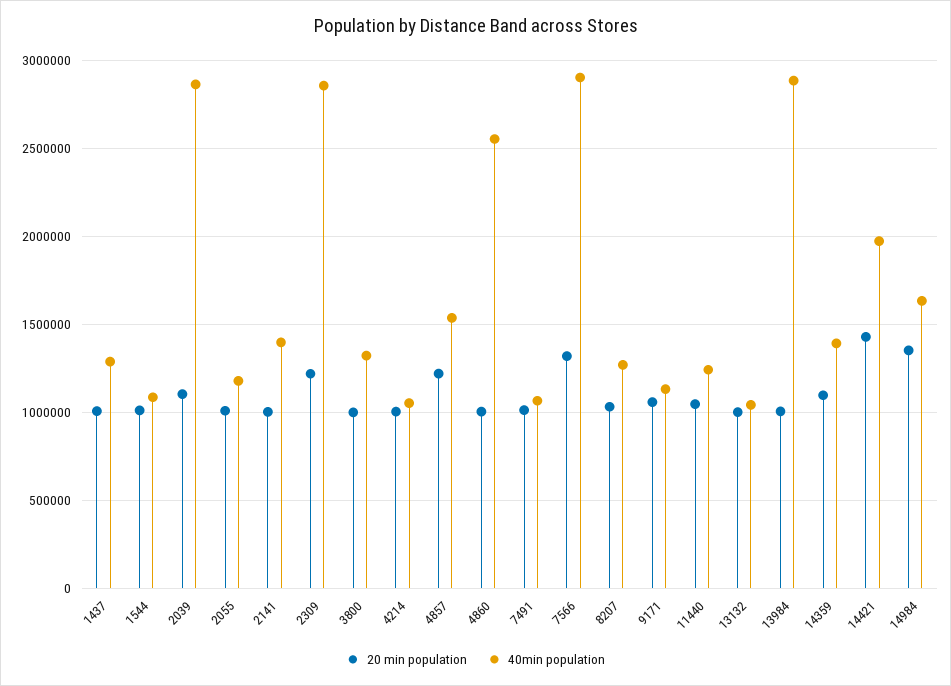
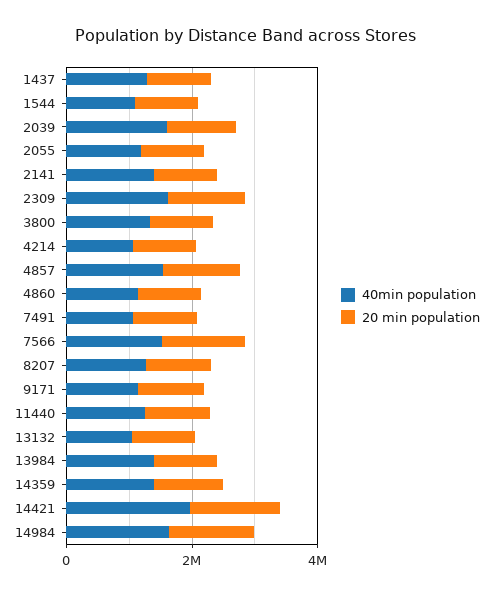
40min population, 2039: 2850000 -> 1500000
40min population, 2309: 2850000 -> 1500000
40min population, 4860: 2550000 -> 1000000
40min population, 7566: 2900000 -> 1500000
40min population, 13984: 2900000 -> 1500000

